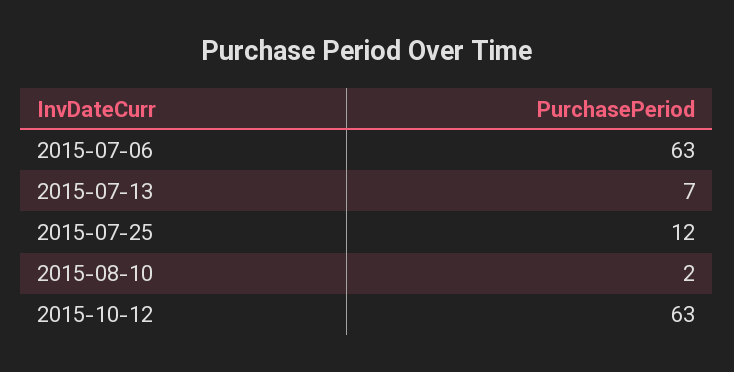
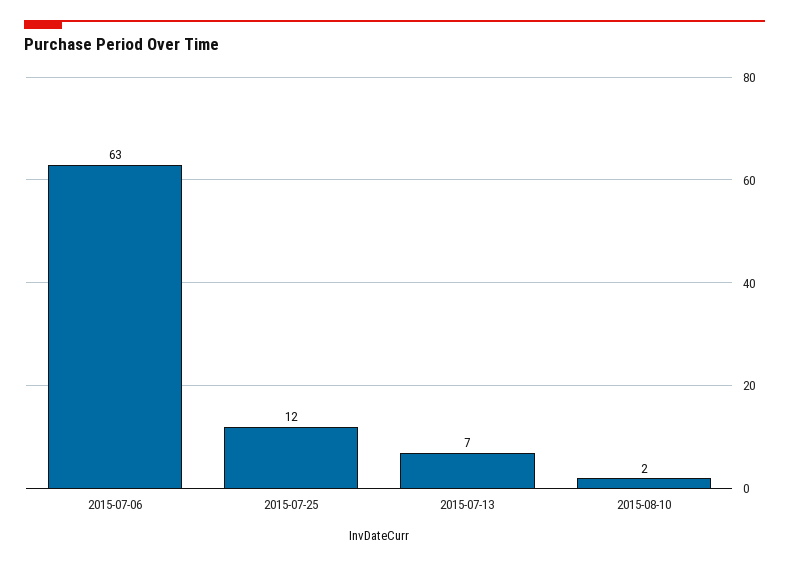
2015-10-12: 63 -> none

